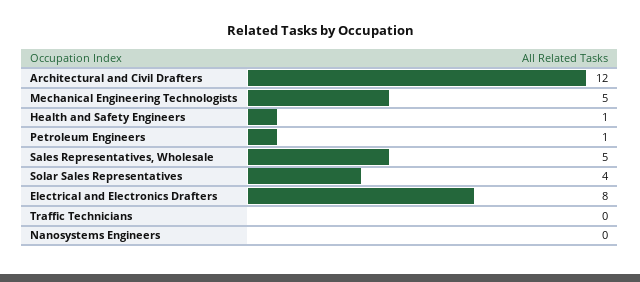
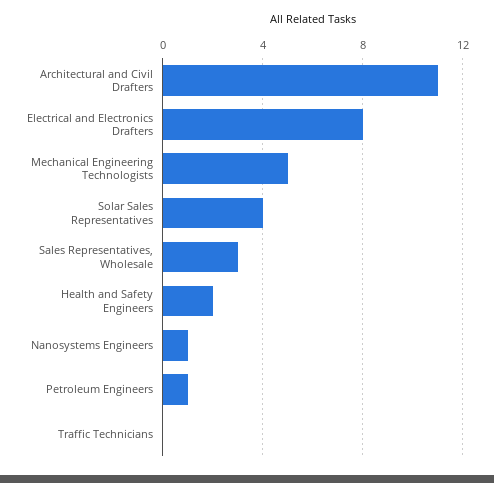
Architectural and Civil Drafters: 12 -> 11
Health and Safety Engineers: 1 -> 2
Sales Representatives, Wholesale: 5 -> 3
Nanosystems Engineers: 0 -> 1

